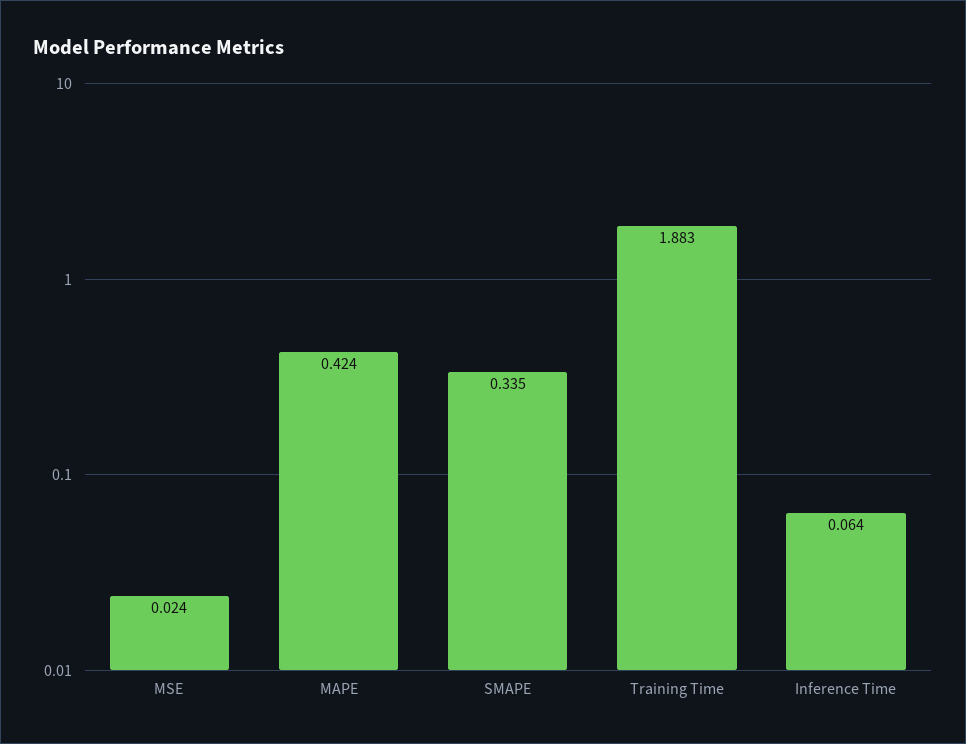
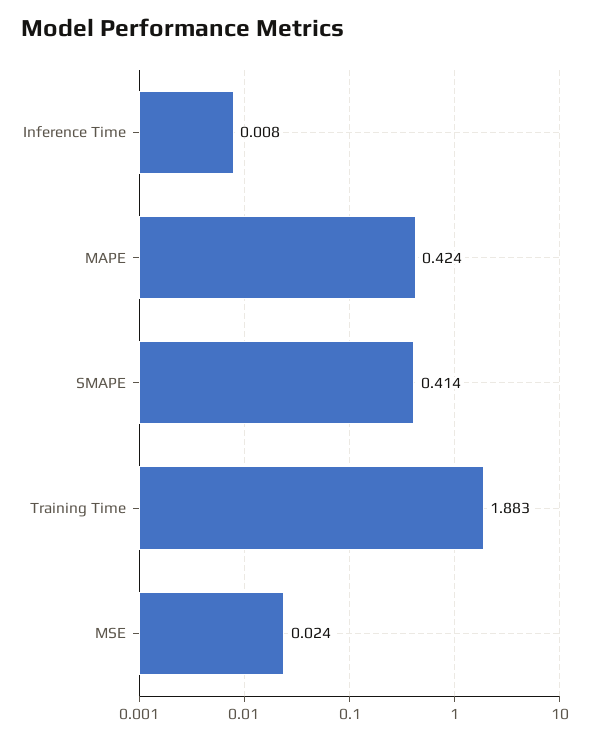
SMAPE: 0.335 -> 0.414
Inference Time: 0.064 -> 0.008

